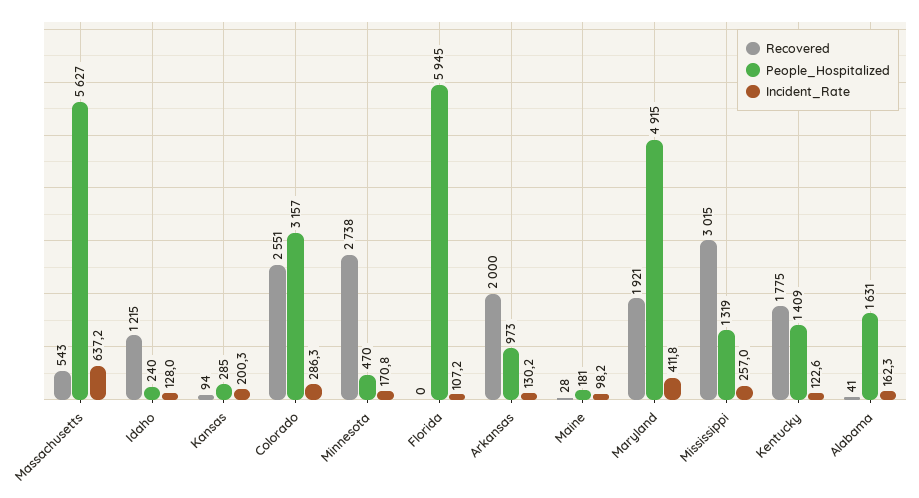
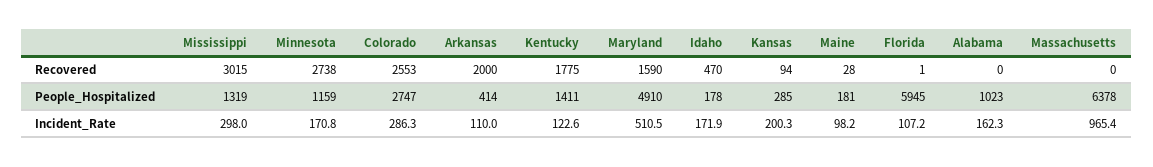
Recovered, Massachusetts: 543 -> 0
People_Hospitalized, Massachusetts: 5627 -> 6378
Incident_Rate, Massachusetts: 637.2 -> 965.4
Recovered, Idaho: 1215 -> 470
People_Hospitalized, Idaho: 240 -> 178
Incident_Rate, Idaho: 128 -> 171.9
Recovered, Colorado: 2551 -> 2553
People_Hospitalized, Colorado: 3157 -> 2747
People_Hospitalized, Minnesota: 470 -> 1159
Recovered, Florida: 0 -> 1
People_Hospitalized, Arkansas: 973 -> 414
Incident_Rate, Arkansas: 130.2 -> 110
Recovered, Maryland: 1921 -> 1590
People_Hospitalized, Maryland: 4915 -> 4910
Incident_Rate, Maryland: 411.8 -> 510.5
Incident_Rate, Mississippi: 257 -> 298
People_Hospitalized, Kentucky: 1409 -> 1411
Recovered, Alabama: 41 -> 0
People_Hospitalized, Alabama: 1631 -> 1023

